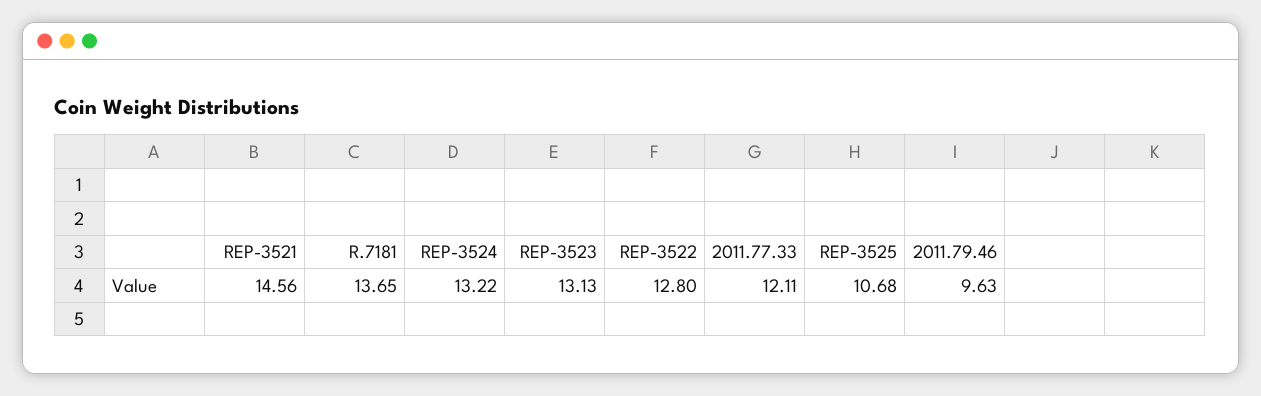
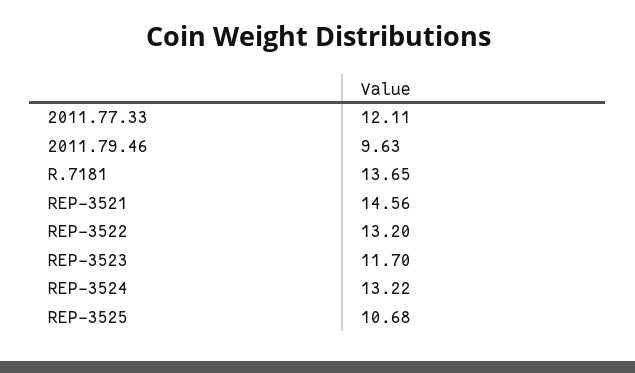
REP-3523: 13.13 -> 11.7
REP-3522: 12.8 -> 13.2

